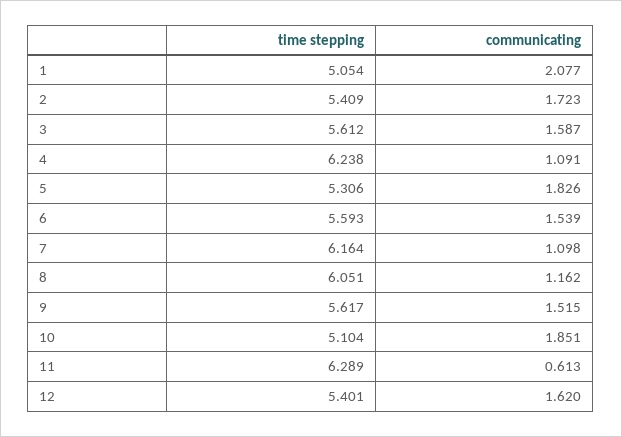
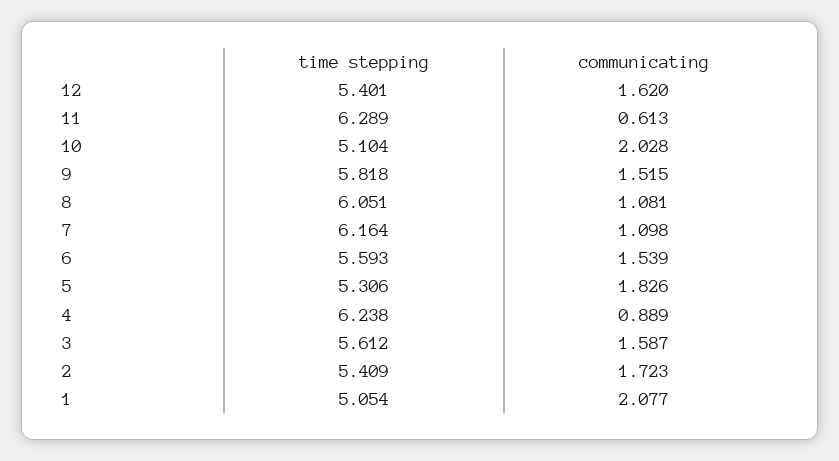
communicating, 4: 1.091 -> 0.889
communicating, 8: 1.162 -> 1.081
time stepping, 9: 5.617 -> 5.818
communicating, 10: 1.851 -> 2.028

